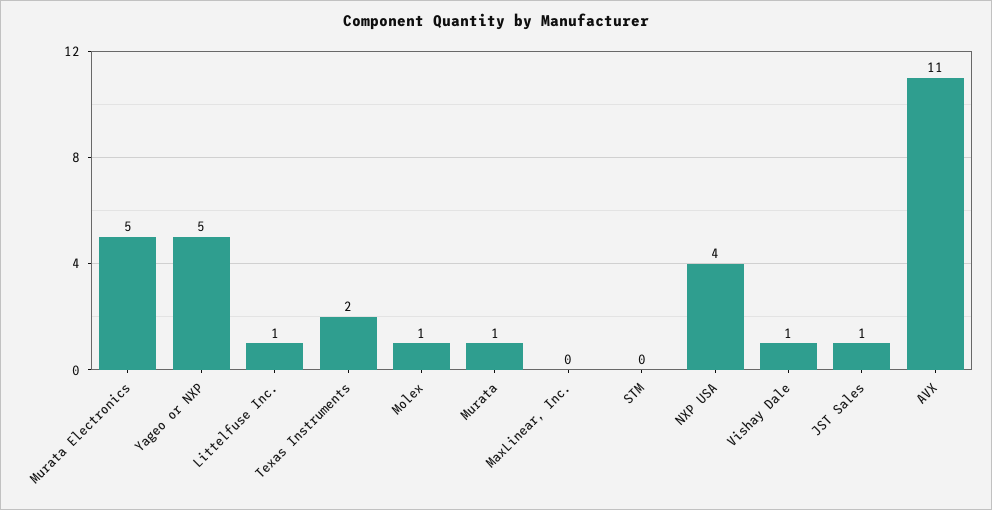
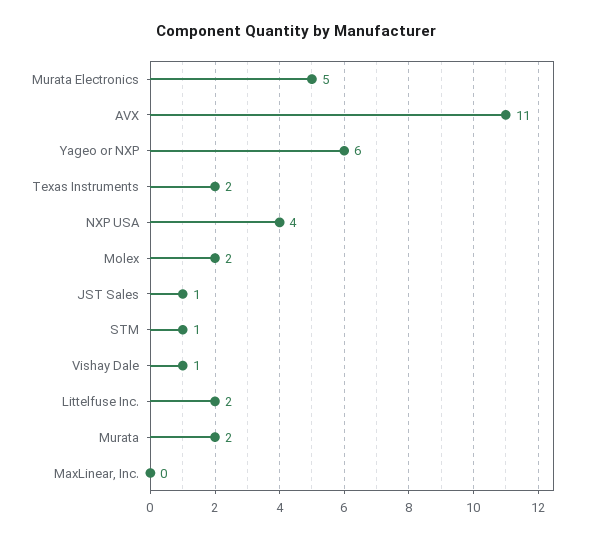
Yageo or NXP: 5 -> 6
Littelfuse Inc.: 1 -> 2
Molex: 1 -> 2
Murata: 1 -> 2
STM: 0 -> 1

